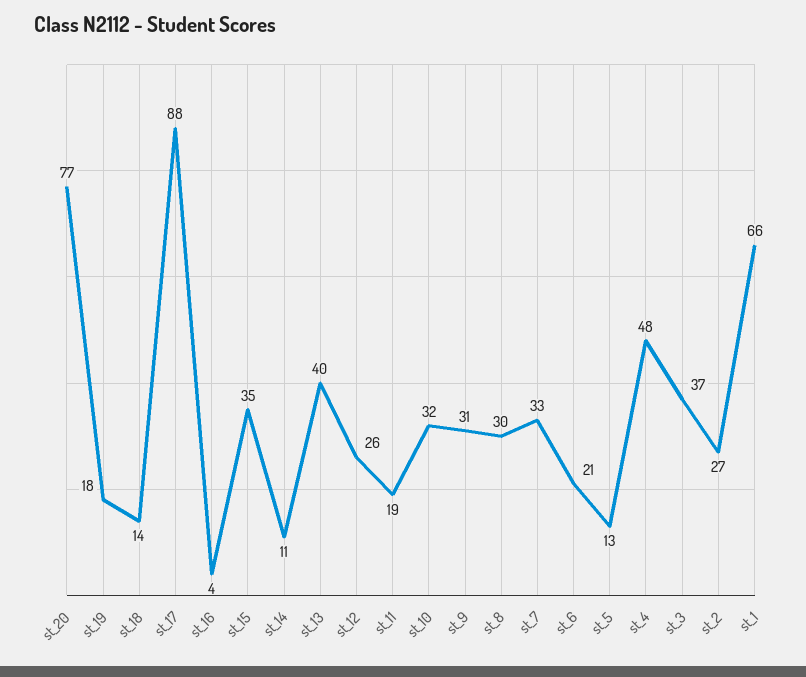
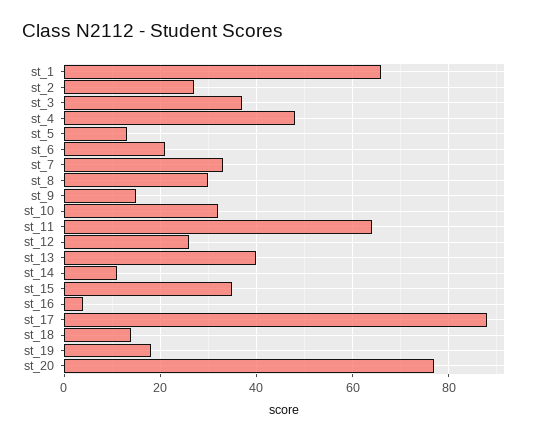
st_11: 19 -> 65
st_9: 31 -> 15

